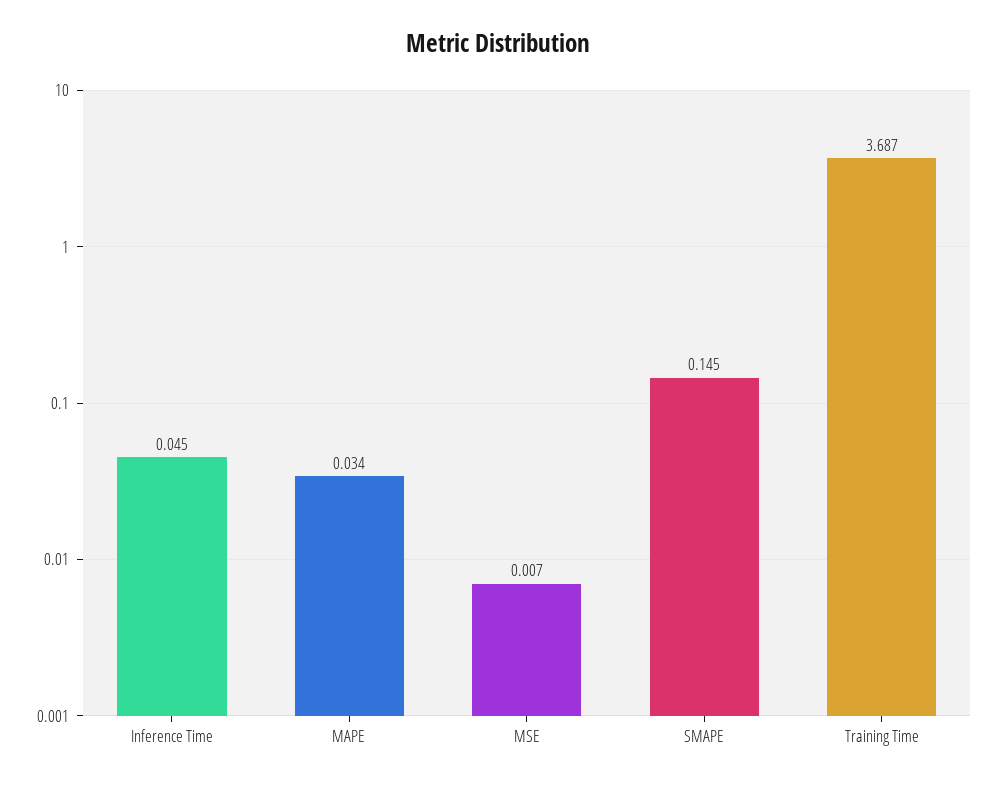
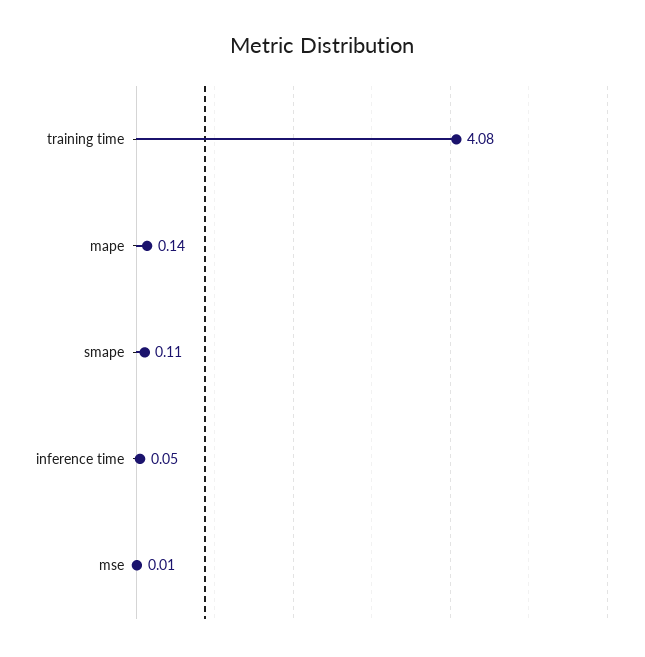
MAPE: 0.034 -> 0.14
SMAPE: 0.145 -> 0.11
Training Time: 3.687 -> 4.08

